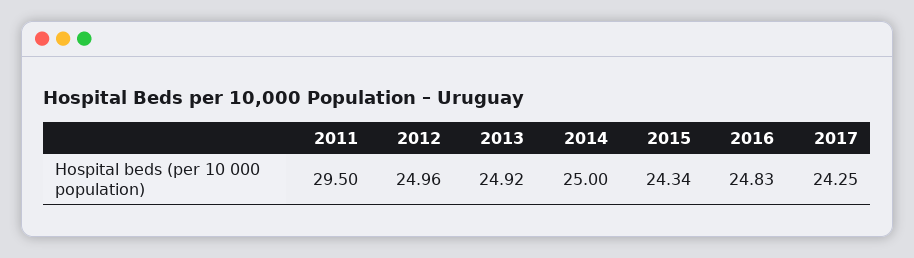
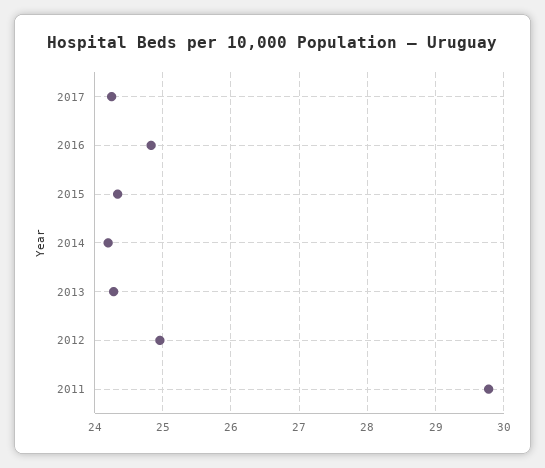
2011: 29.5 -> 29.8
2013: 24.92 -> 24.3
2014: 25 -> 24.2

